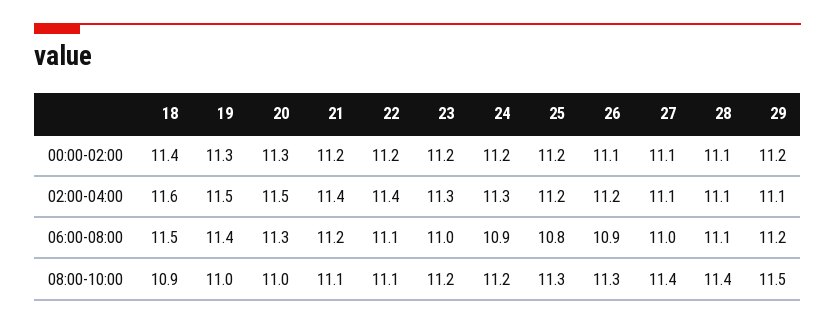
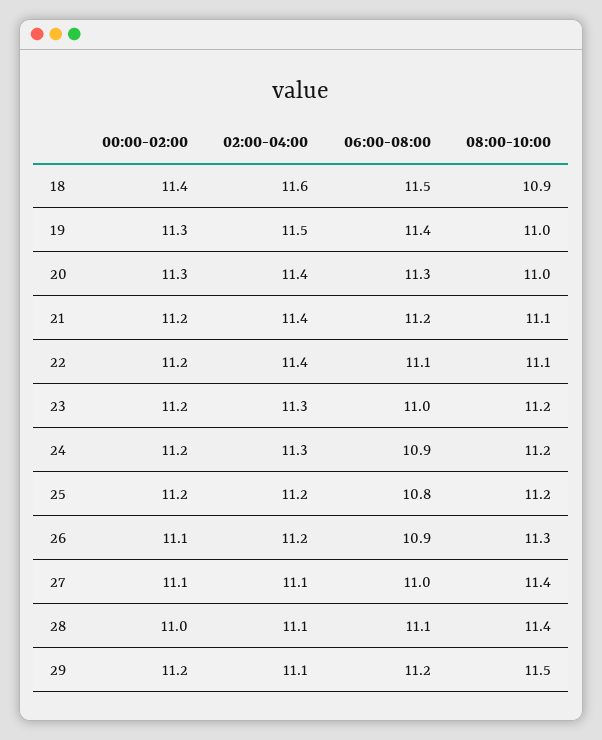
28, 00:00-02:00: 11.1 -> 11
20, 02:00-04:00: 11.5 -> 11.4
25, 08:00-10:00: 11.3 -> 11.2

